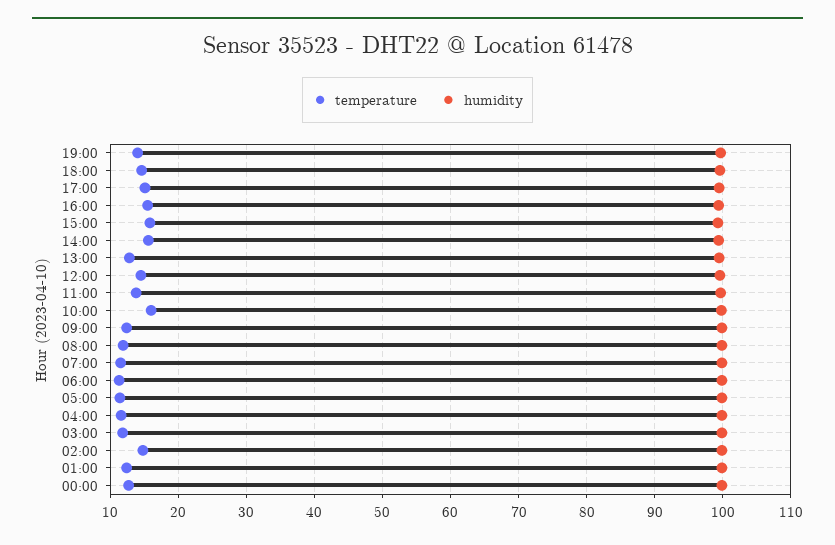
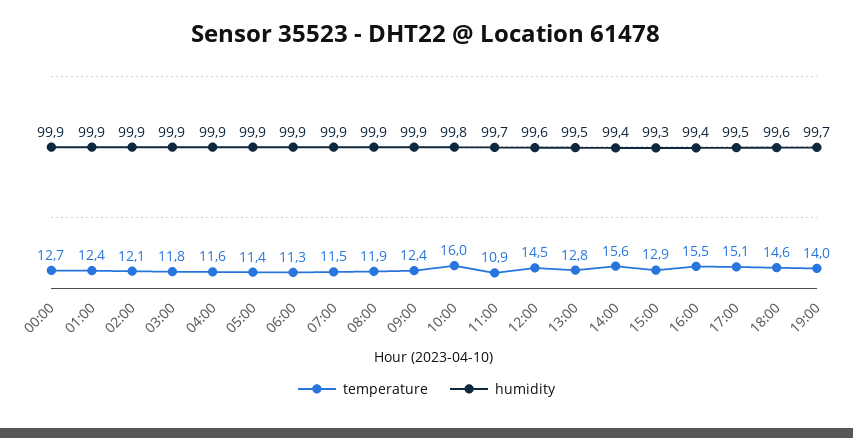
temperature, 15:00: 16 -> 12.9
temperature, 11:00: 14 -> 10.9
temperature, 02:00: 15 -> 12.1

